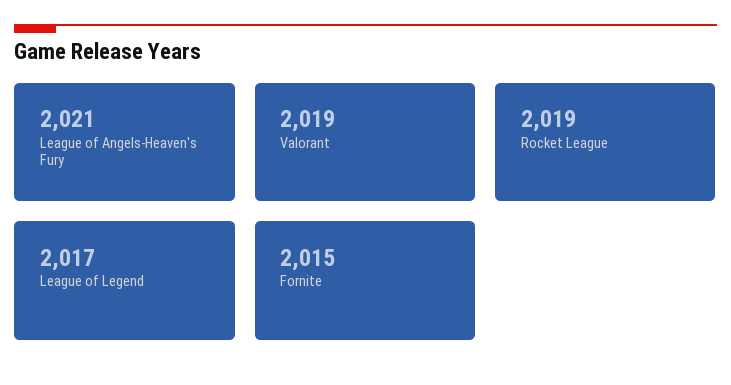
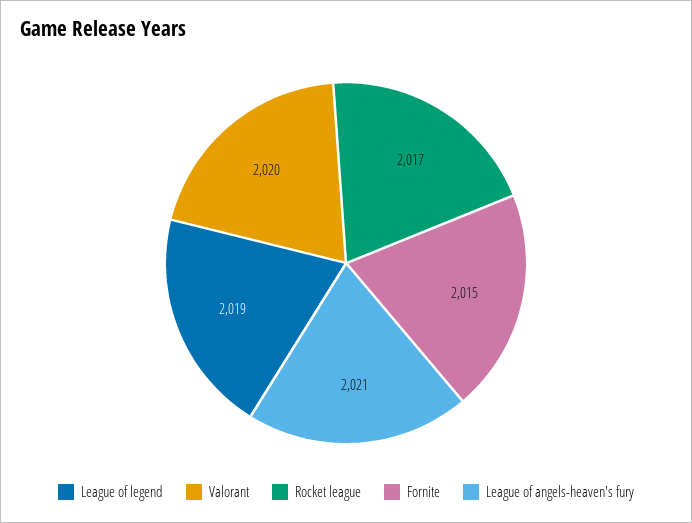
Valorant: 2019 -> 2020
Rocket League: 2019 -> 2017
League of Legend: 2017 -> 2019

